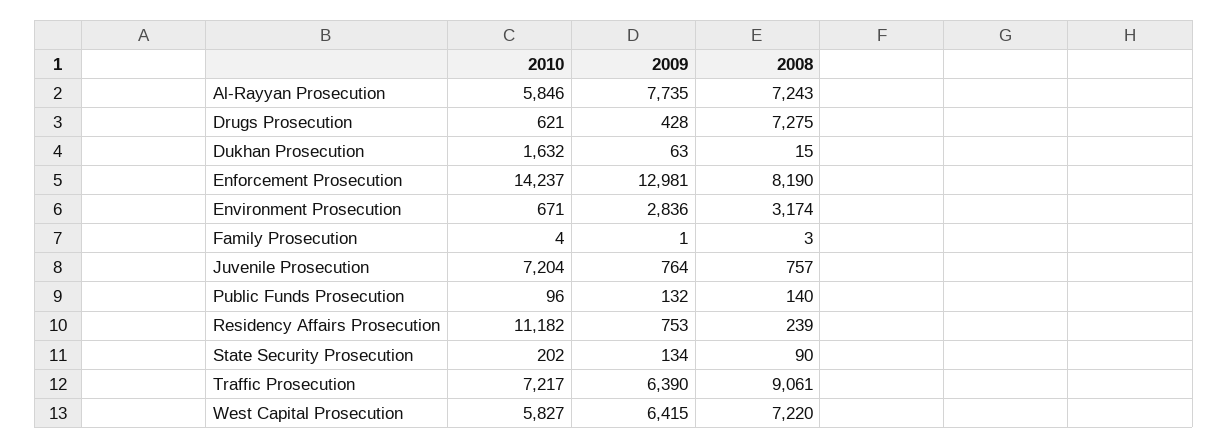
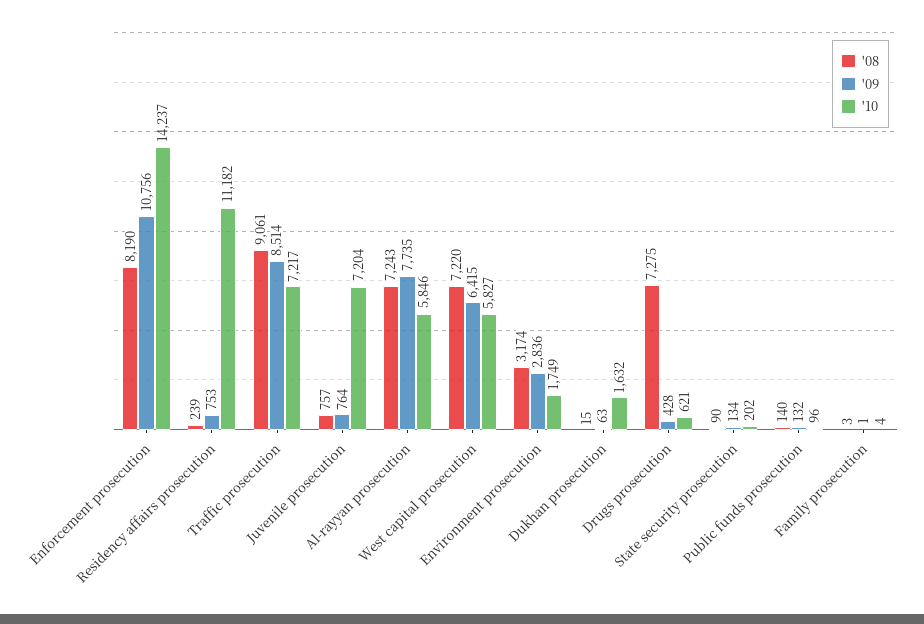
2009, Enforcement Prosecution: 12981 -> 10756
2010, Environment Prosecution: 671 -> 1749
2009, Traffic Prosecution: 6390 -> 8514

